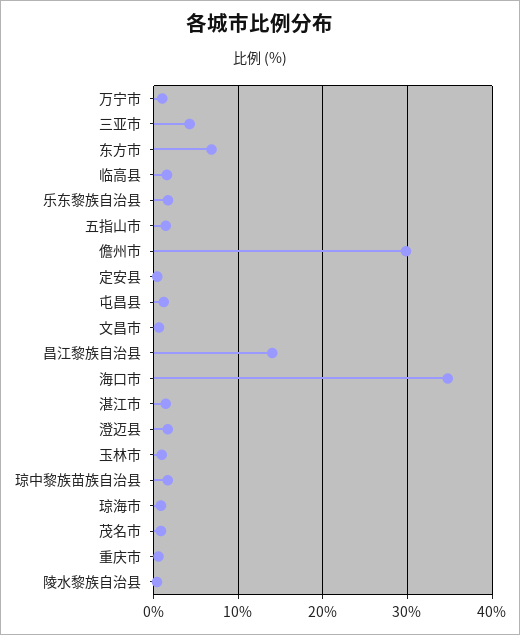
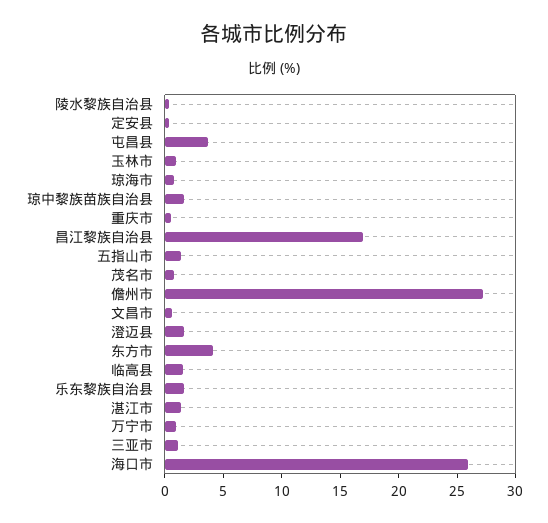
三亚市: 4 -> 1
东方市: 7 -> 4
儋州市: 30 -> 27
屯昌县: 1 -> 4
昌江黎族自治县: 14 -> 17
海口市: 35 -> 26

